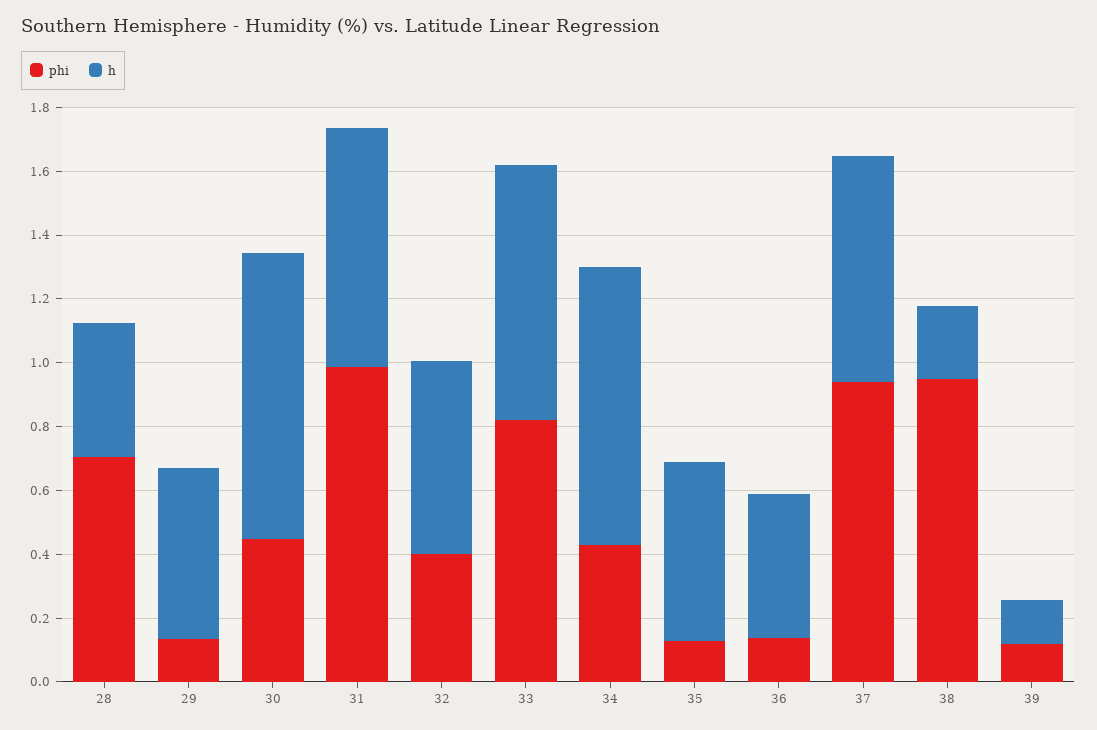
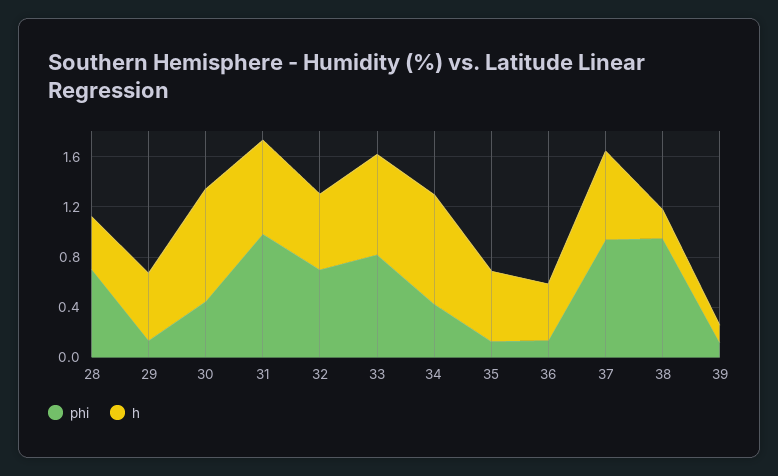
phi, 32: 0.4 -> 0.7

